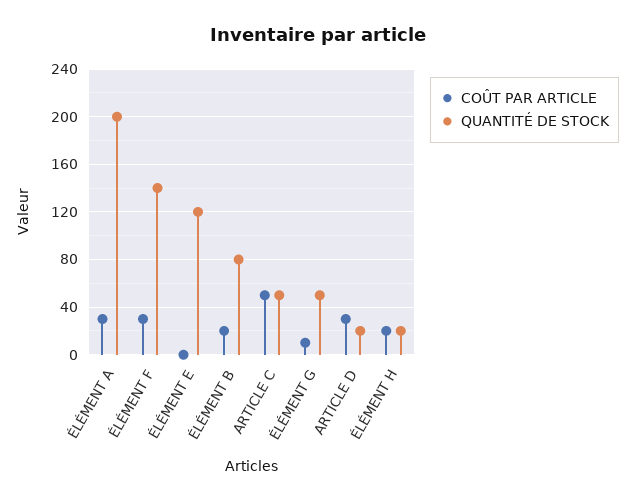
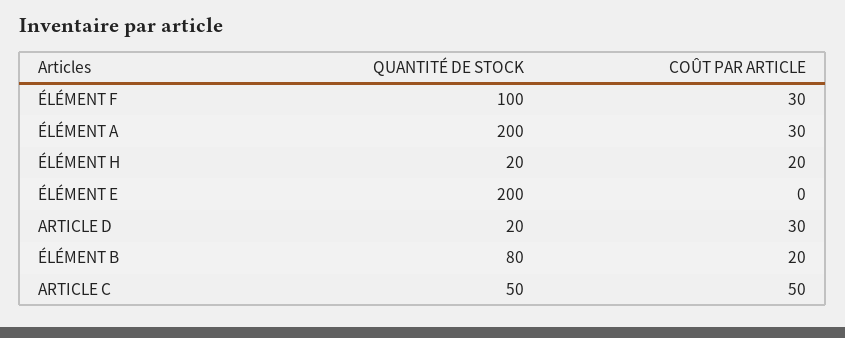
QUANTITÉ DE STOCK, ÉLÉMENT F: 140 -> 100
QUANTITÉ DE STOCK, ÉLÉMENT E: 120 -> 200
COÛT PAR ARTICLE, ÉLÉMENT G: 10 -> none
QUANTITÉ DE STOCK, ÉLÉMENT G: 50 -> none

